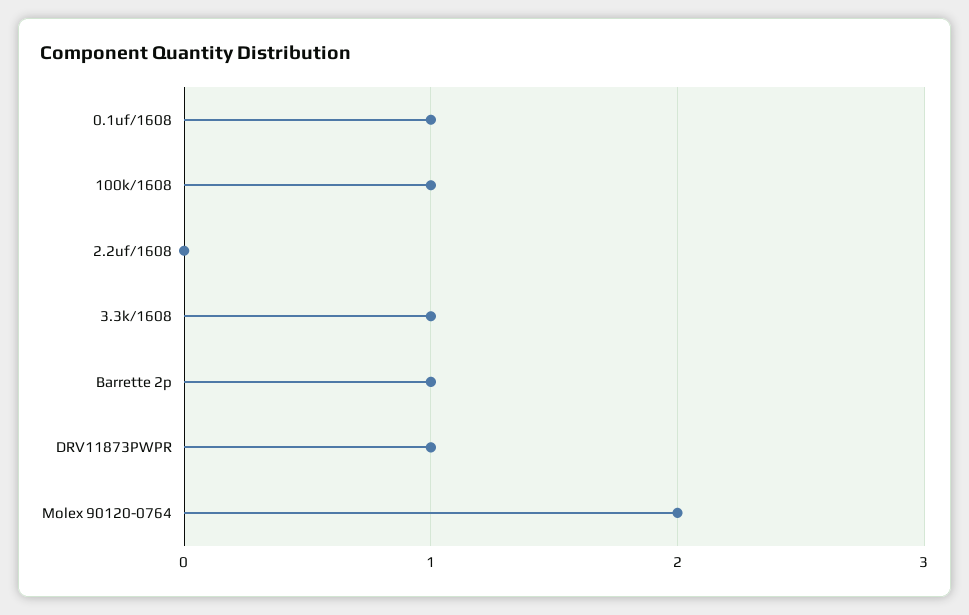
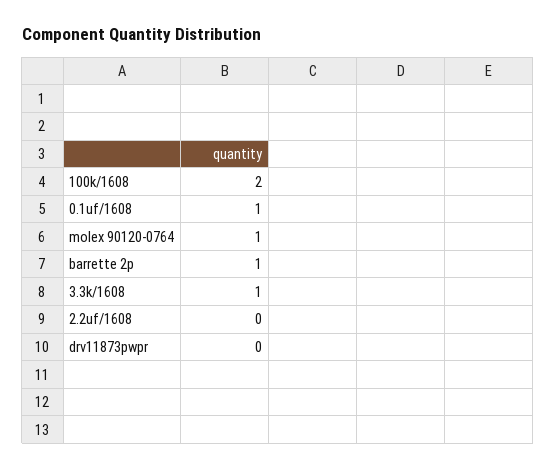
100k/1608: 1 -> 2
DRV11873PWPR: 1 -> 0
Molex 90120-0764: 2 -> 1

